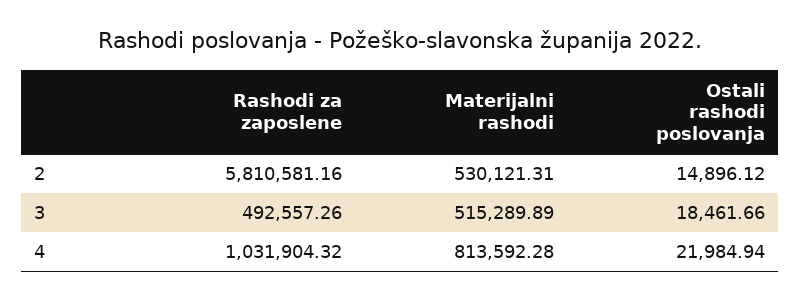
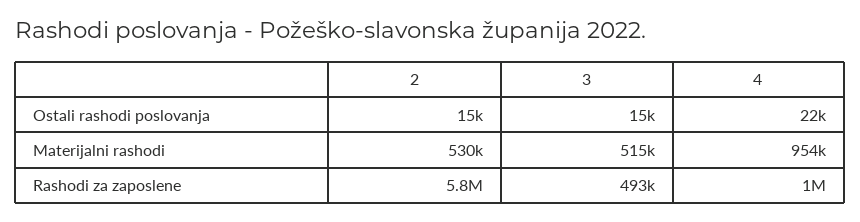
Ostali rashodi poslovanja, 3: 18461.66 -> 15000
Materijalni rashodi, 4: 813592.28 -> 954000

